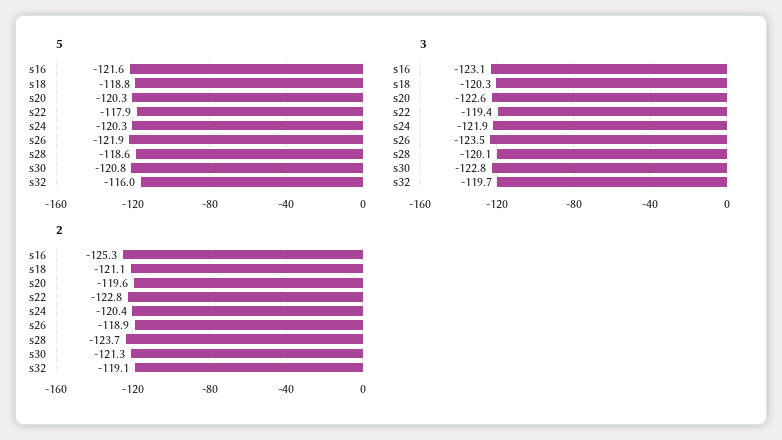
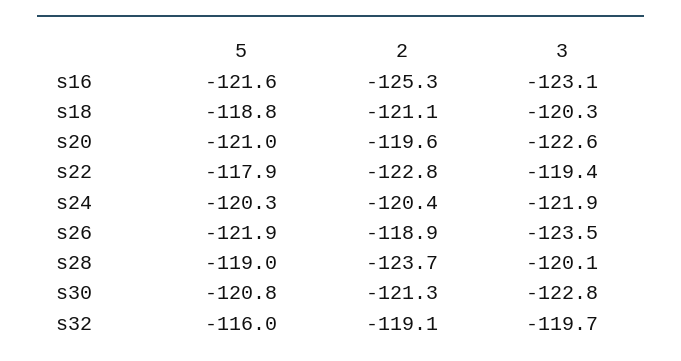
5, s20: -120.3 -> -121
5, s28: -118.6 -> -119

